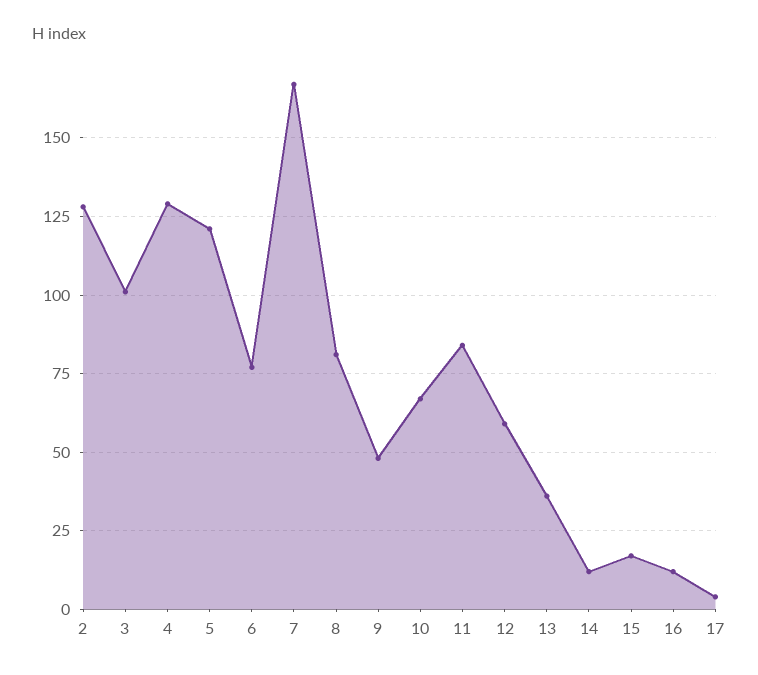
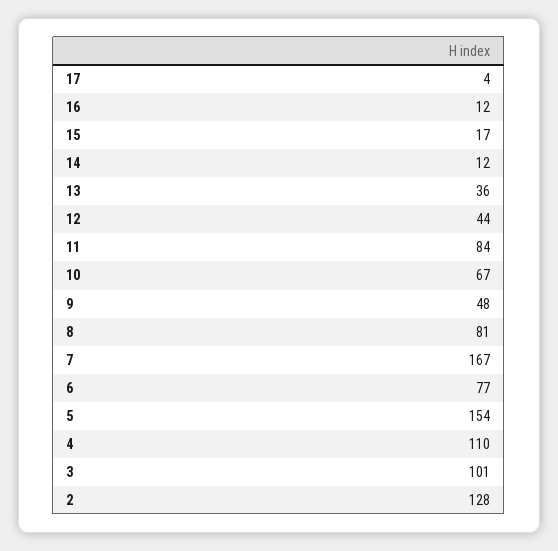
4: 130 -> 110
5: 120 -> 154
12: 60 -> 44

